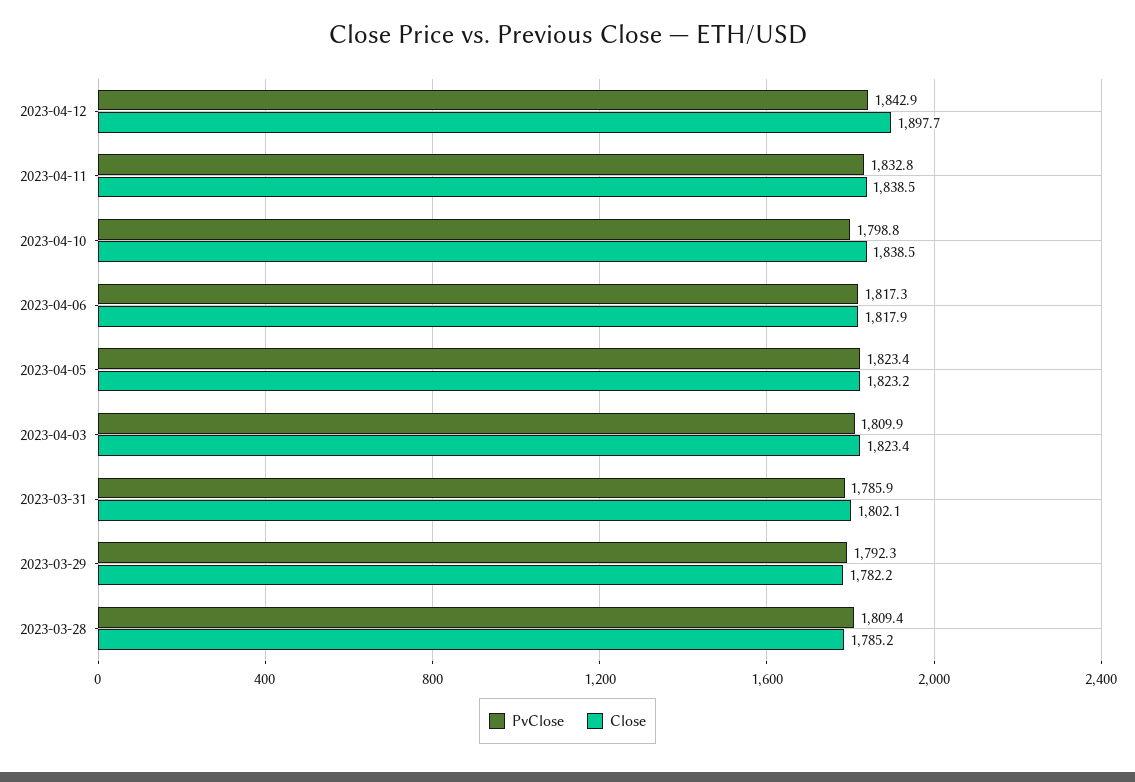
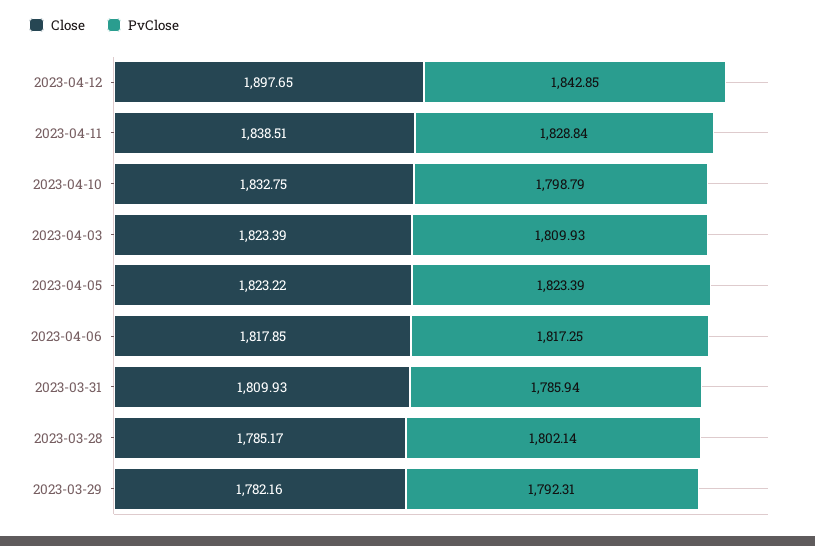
PvClose, 2023-04-11: 1832.8 -> 1828.84
Close, 2023-04-10: 1838.5 -> 1832.75
Close, 2023-03-31: 1802.1 -> 1809.93
PvClose, 2023-03-28: 1809.4 -> 1802.14

